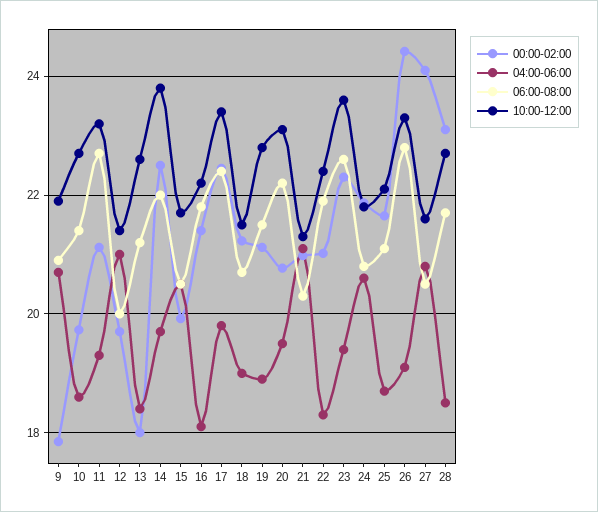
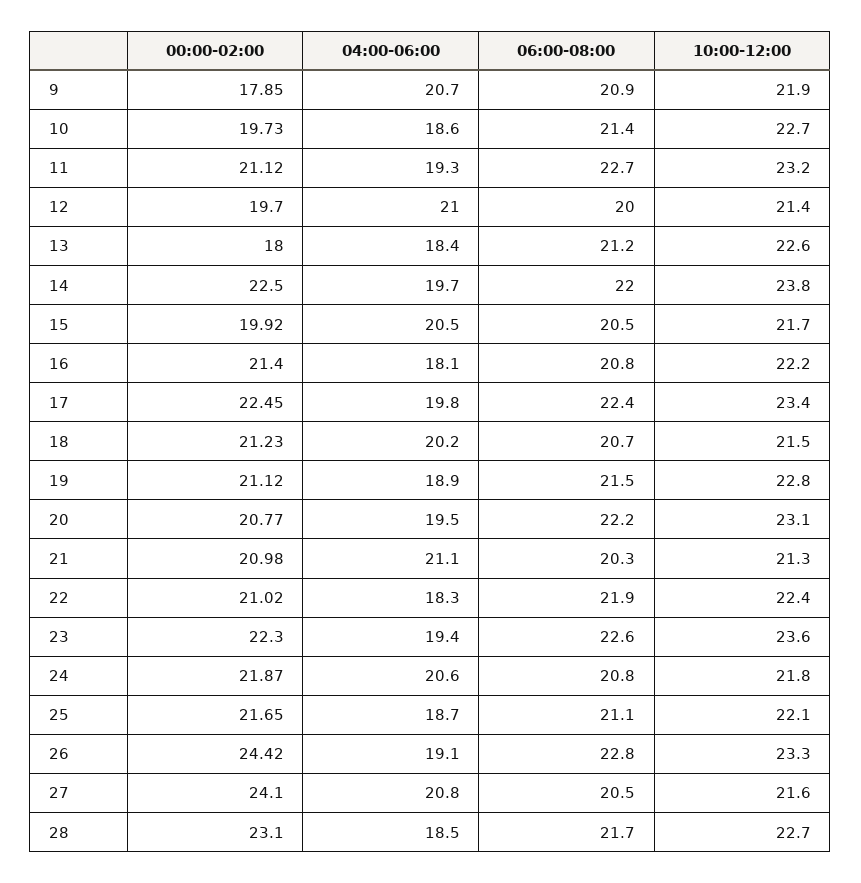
06:00-08:00, 16: 21.8 -> 20.8
04:00-06:00, 18: 19 -> 20.2

